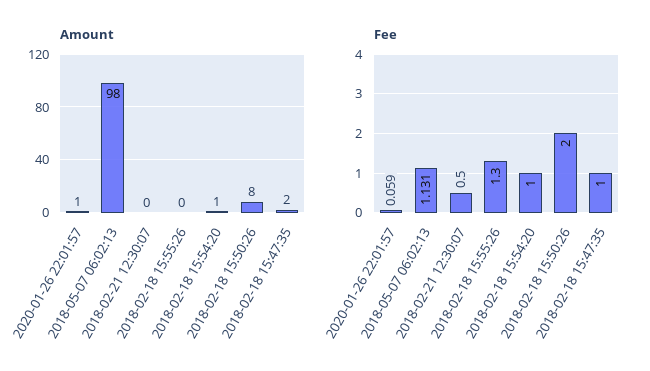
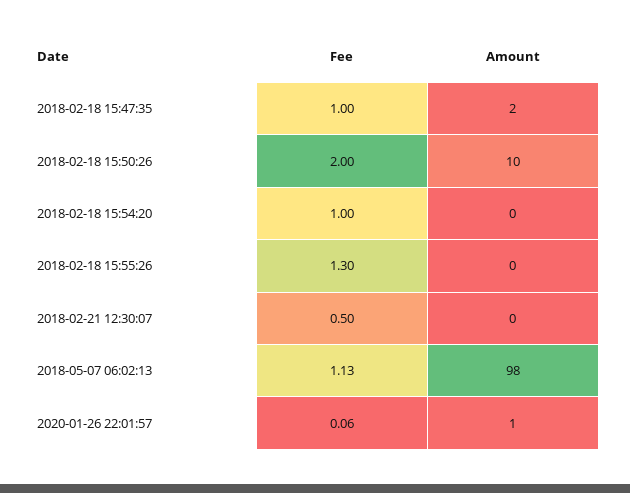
Amount, 2018-02-18 15:54:20: 1 -> 0
Amount, 2018-02-18 15:50:26: 8 -> 10

